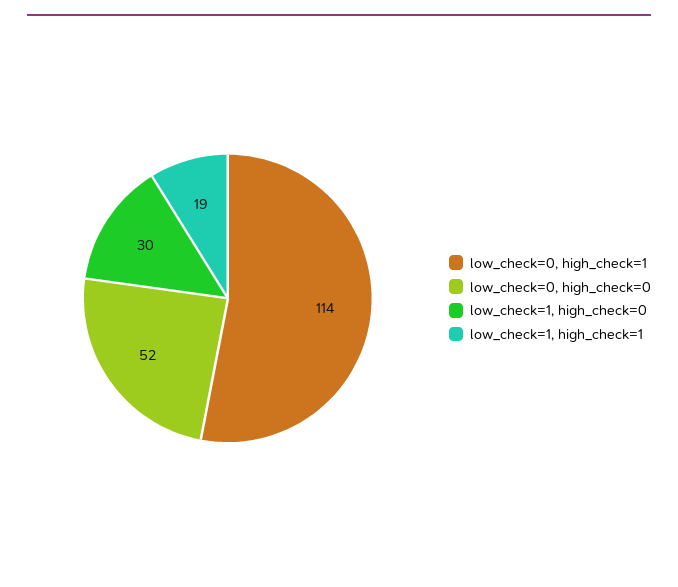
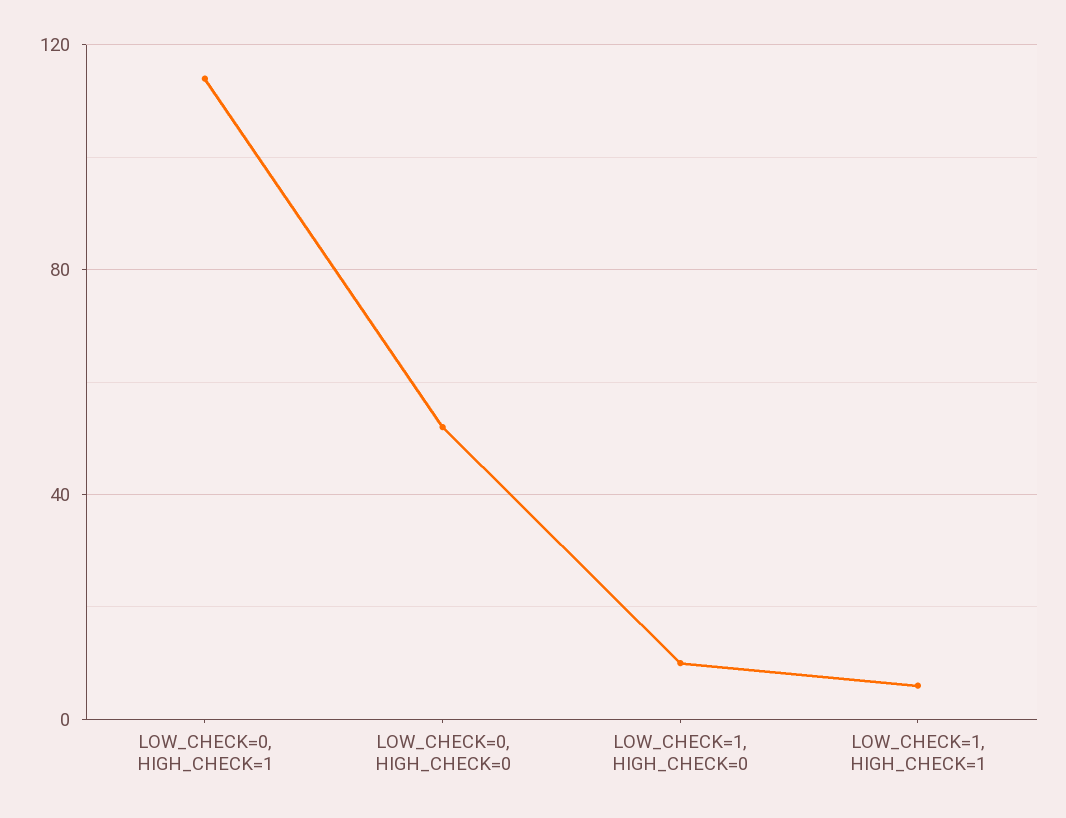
low_check=1, high_check=0: 30 -> 10
low_check=1, high_check=1: 19 -> 5

